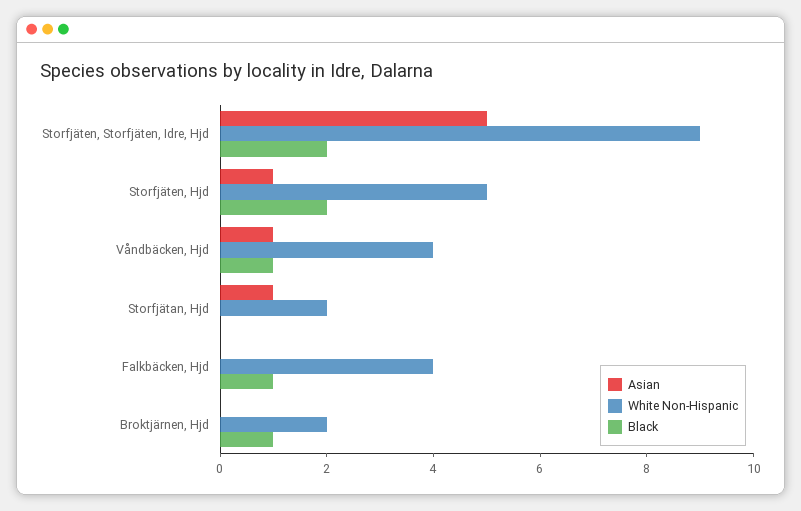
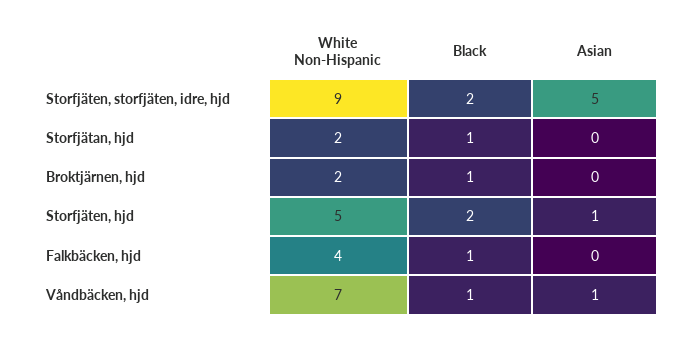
White Non-Hispanic, Våndbäcken, Hjd: 4 -> 7
Asian, Storfjätan, Hjd: 1 -> 0
Black, Storfjätan, Hjd: 0 -> 1

